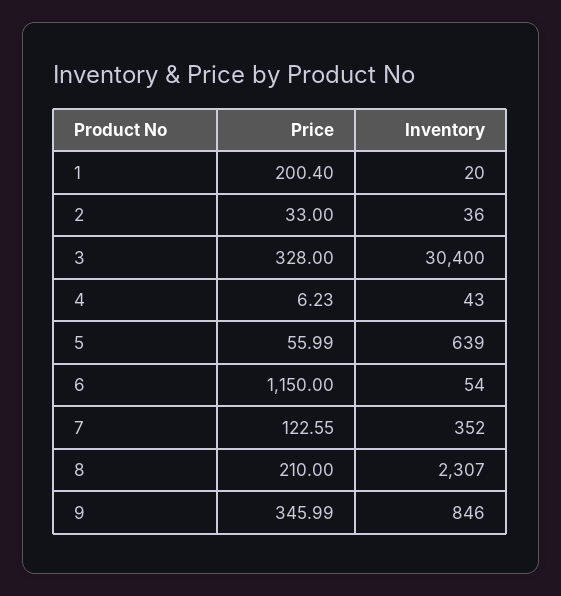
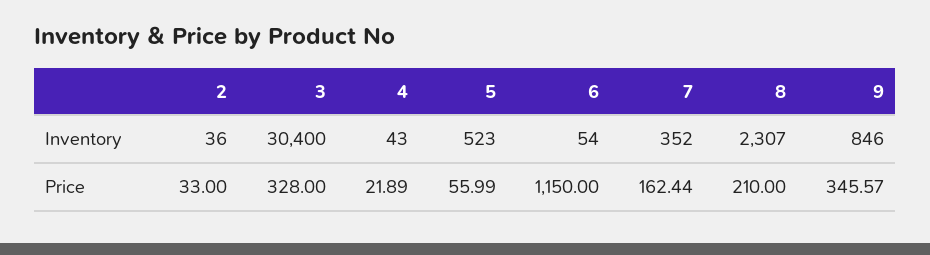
Price, 1: 200.4 -> none
Inventory, 1: 20 -> none
Price, 4: 6.23 -> 21.89
Inventory, 5: 639 -> 523
Price, 7: 122.55 -> 162.44
Price, 9: 345.99 -> 345.57

